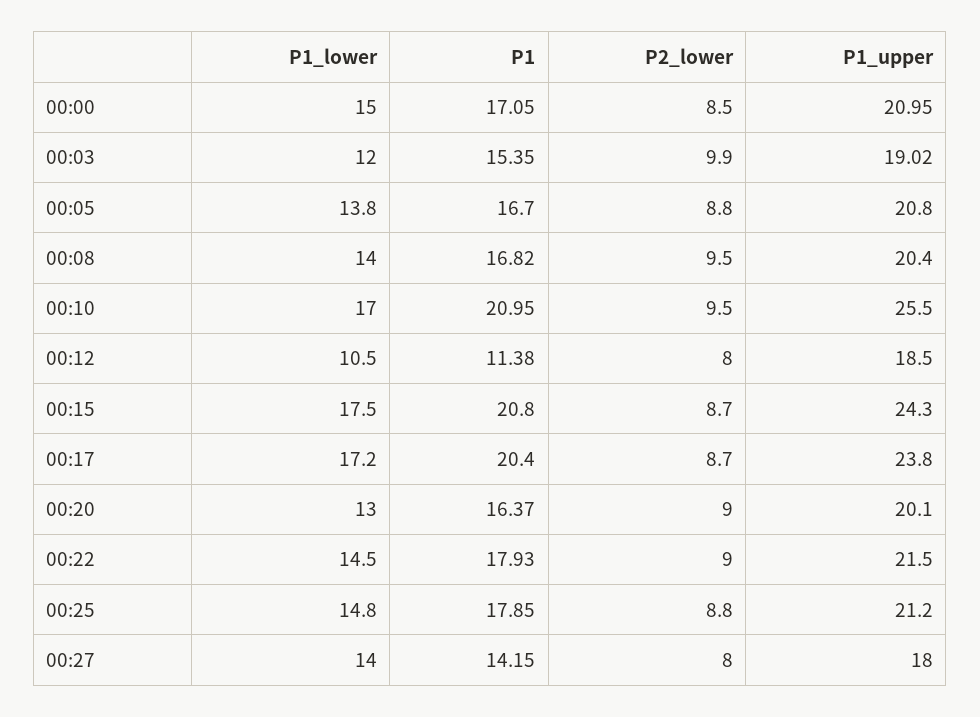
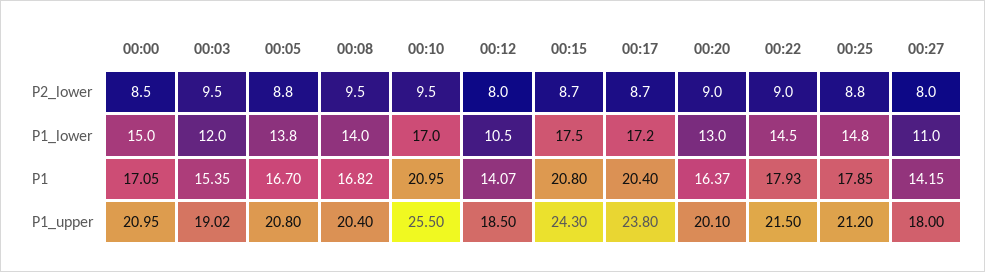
P2_lower, 00:03: 9.9 -> 9.5
P1, 00:12: 11.38 -> 14.07
P1_lower, 00:27: 14 -> 11

